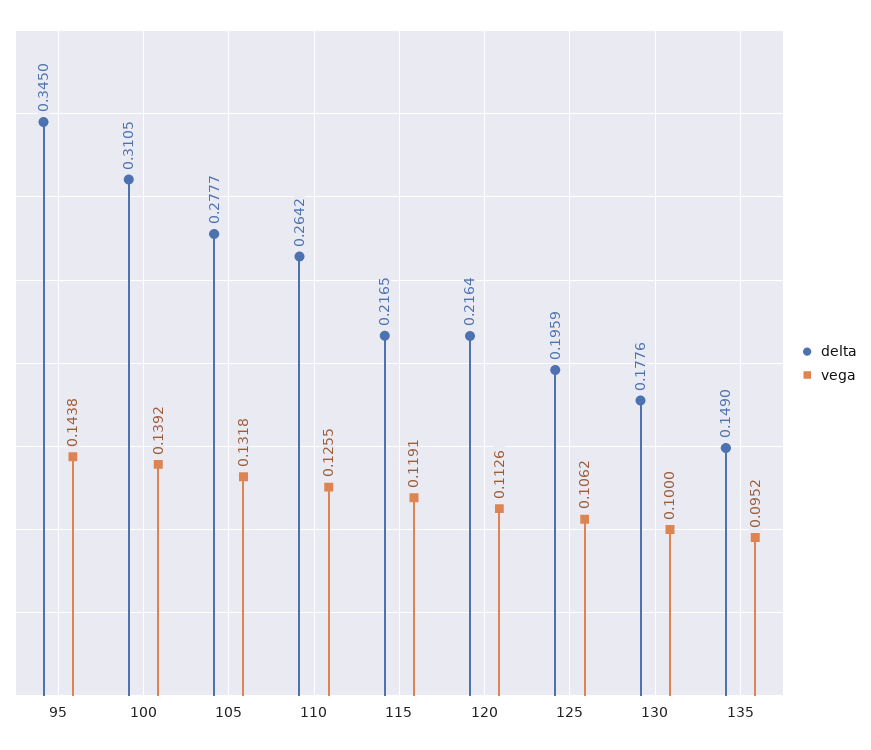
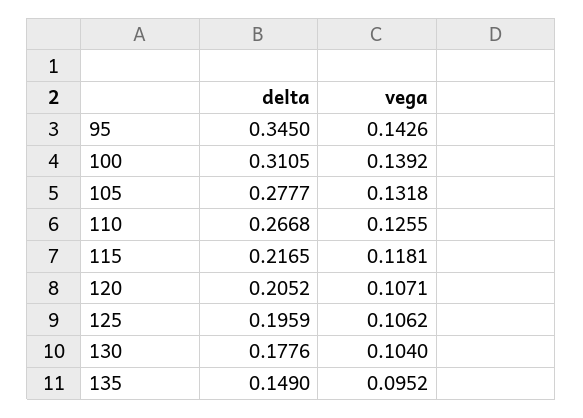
vega, 95: 0.1438 -> 0.1426
delta, 110: 0.2642 -> 0.2668
vega, 115: 0.1191 -> 0.1181
delta, 120: 0.2164 -> 0.2052
vega, 120: 0.1126 -> 0.1071
vega, 130: 0.1 -> 0.104

